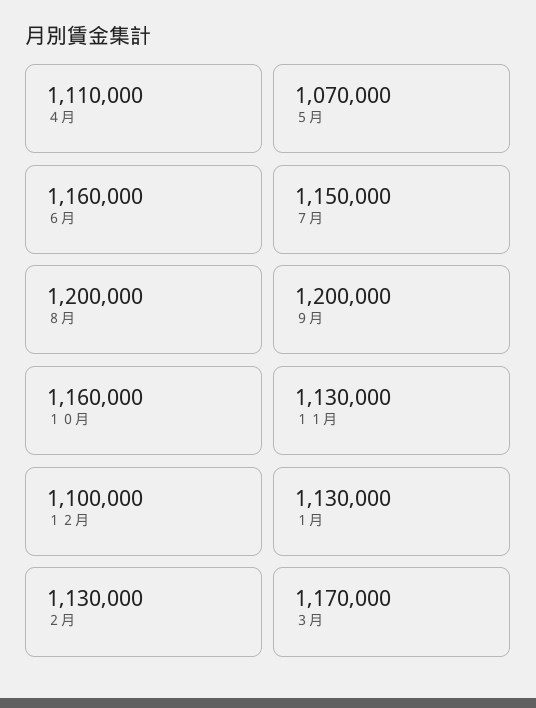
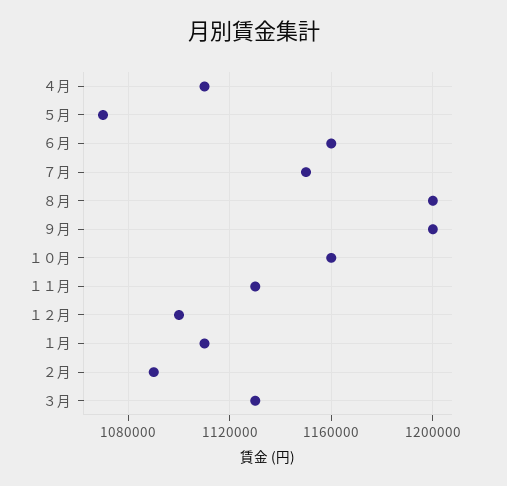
１月: 1130000 -> 1110000
２月: 1130000 -> 1090000
３月: 1170000 -> 1130000

